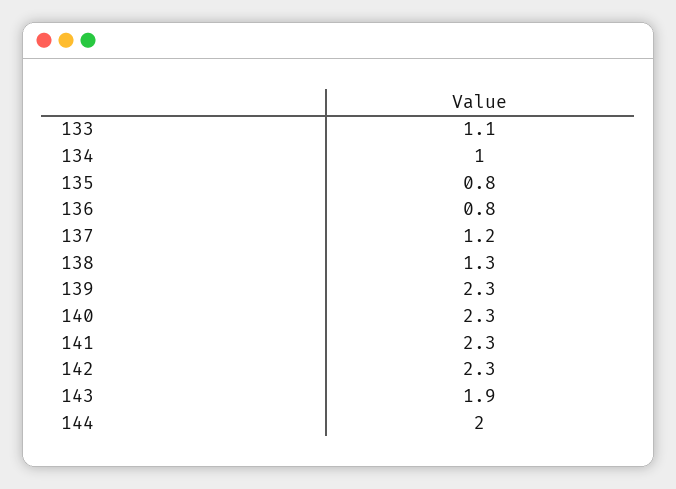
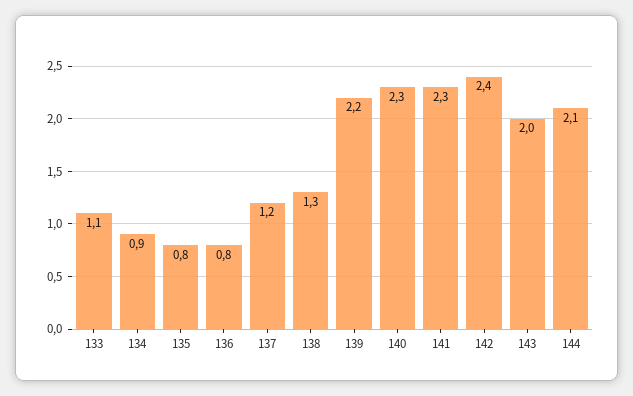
134: 1 -> 0.9
139: 2.3 -> 2.2
142: 2.3 -> 2.4
143: 1.9 -> 2
144: 2 -> 2.1

